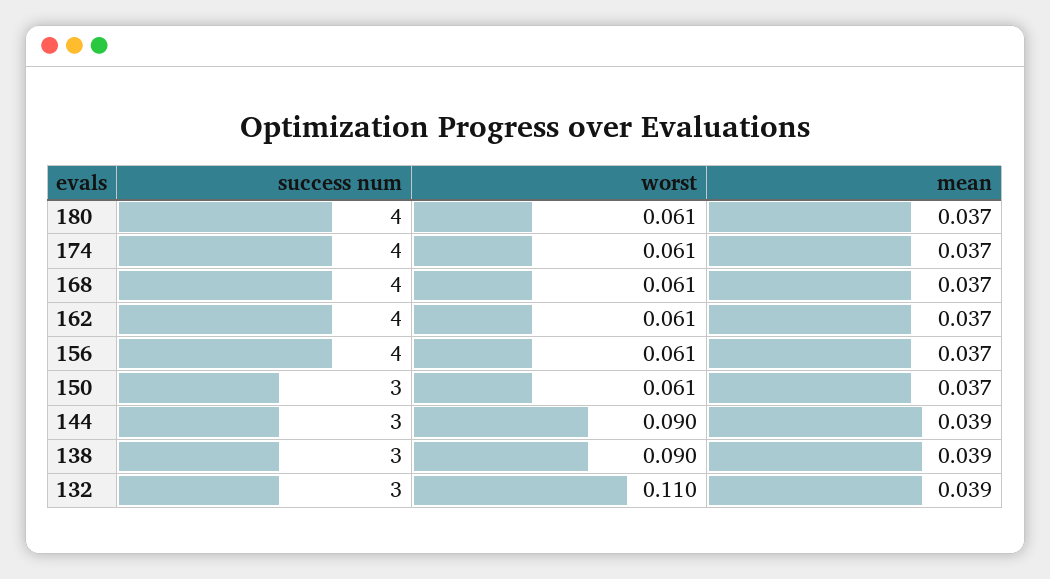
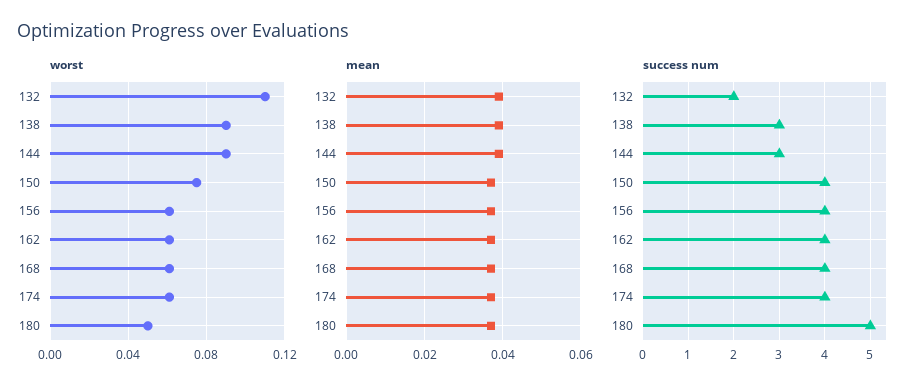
success num, 180: 4 -> 5
worst, 180: 0.061 -> 0.05
success num, 150: 3 -> 4
worst, 150: 0.061 -> 0.075
success num, 132: 3 -> 2

